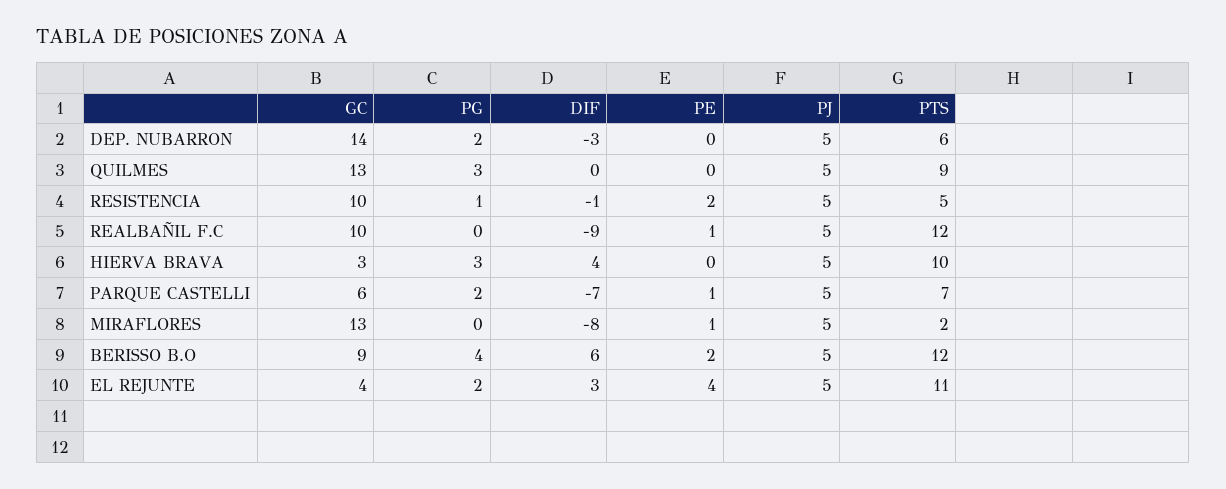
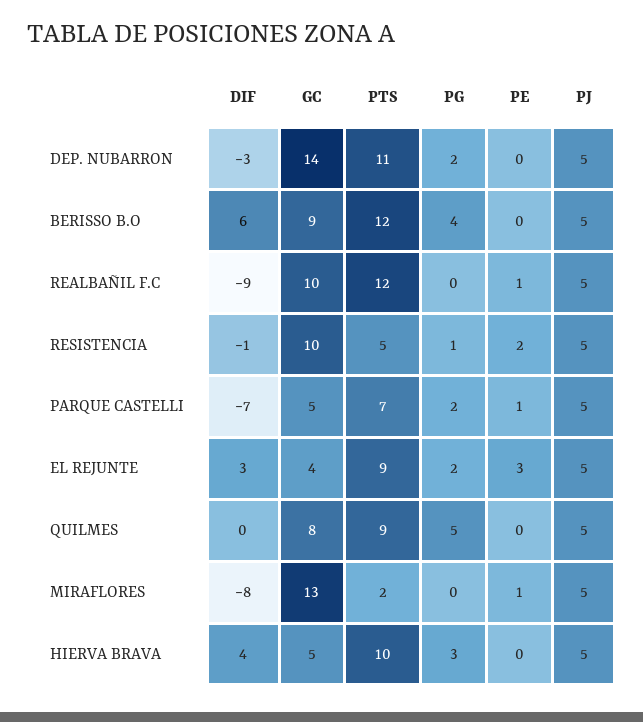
PTS, DEP. NUBARRON: 6 -> 11
GC, QUILMES: 13 -> 8
PG, QUILMES: 3 -> 5
GC, HIERVA BRAVA: 3 -> 5
GC, PARQUE CASTELLI: 6 -> 5
PE, BERISSO B.O: 2 -> 0
PE, EL REJUNTE: 4 -> 3
PTS, EL REJUNTE: 11 -> 9

